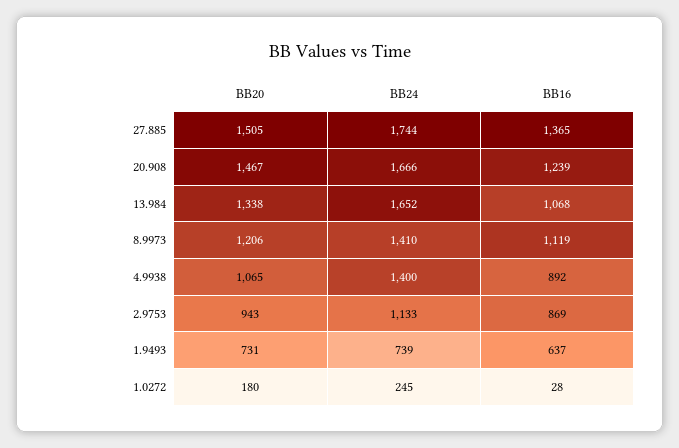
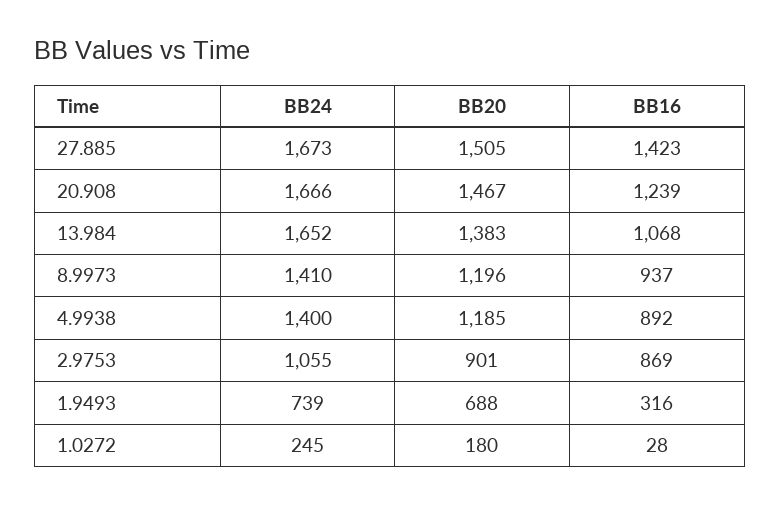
BB24, 27.885: 1744 -> 1673
BB16, 27.885: 1365 -> 1423
BB20, 13.984: 1338 -> 1383
BB20, 8.9973: 1206 -> 1196
BB16, 8.9973: 1119 -> 937
BB20, 4.9938: 1065 -> 1185
BB20, 2.9753: 943 -> 901
BB24, 2.9753: 1133 -> 1055
BB20, 1.9493: 731 -> 688
BB16, 1.9493: 637 -> 316

